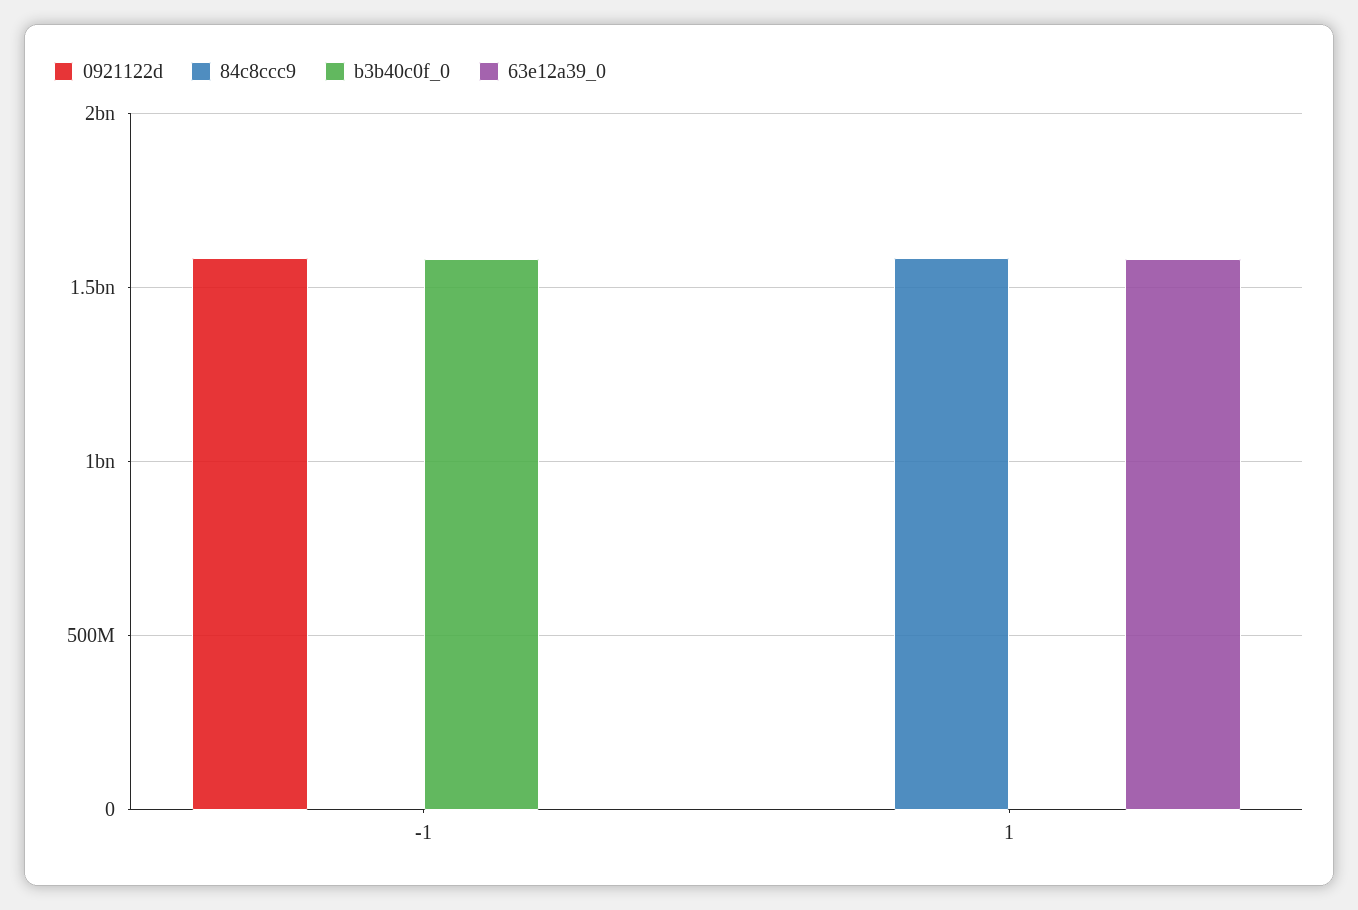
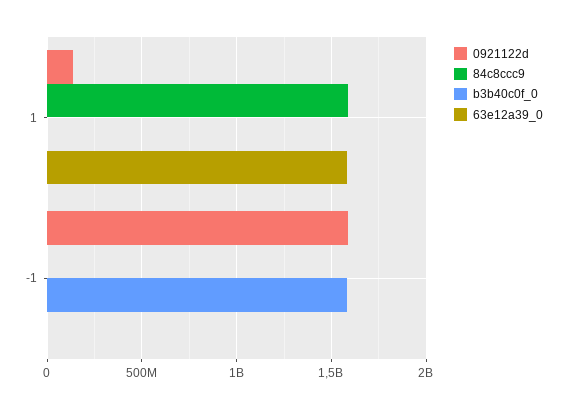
0921122d, 1: 0 -> 150000000

